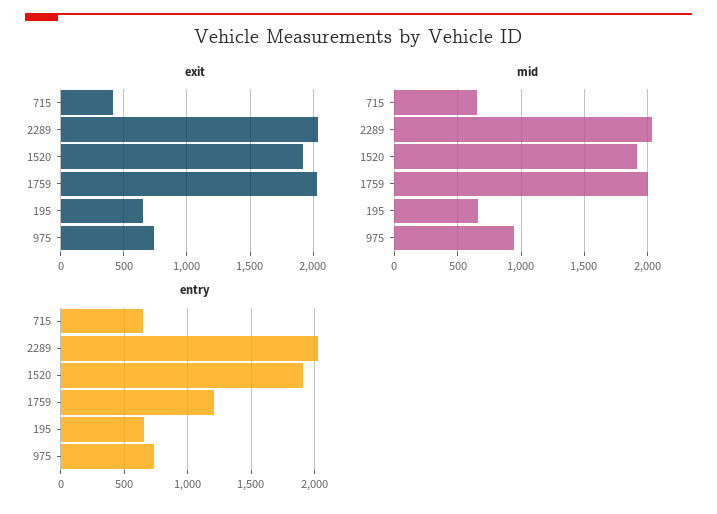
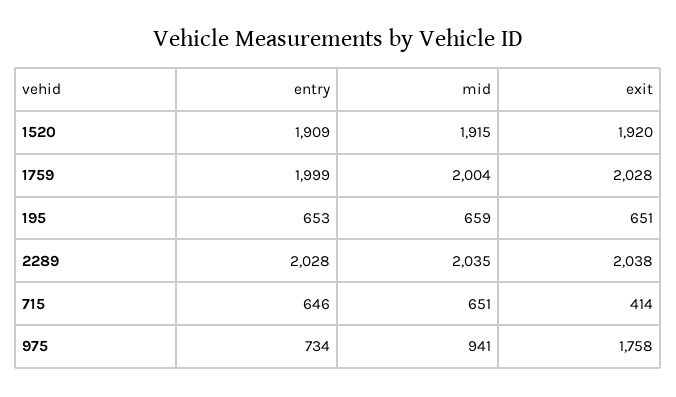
exit, 975: 750 -> 1758
entry, 1759: 1200 -> 1999

